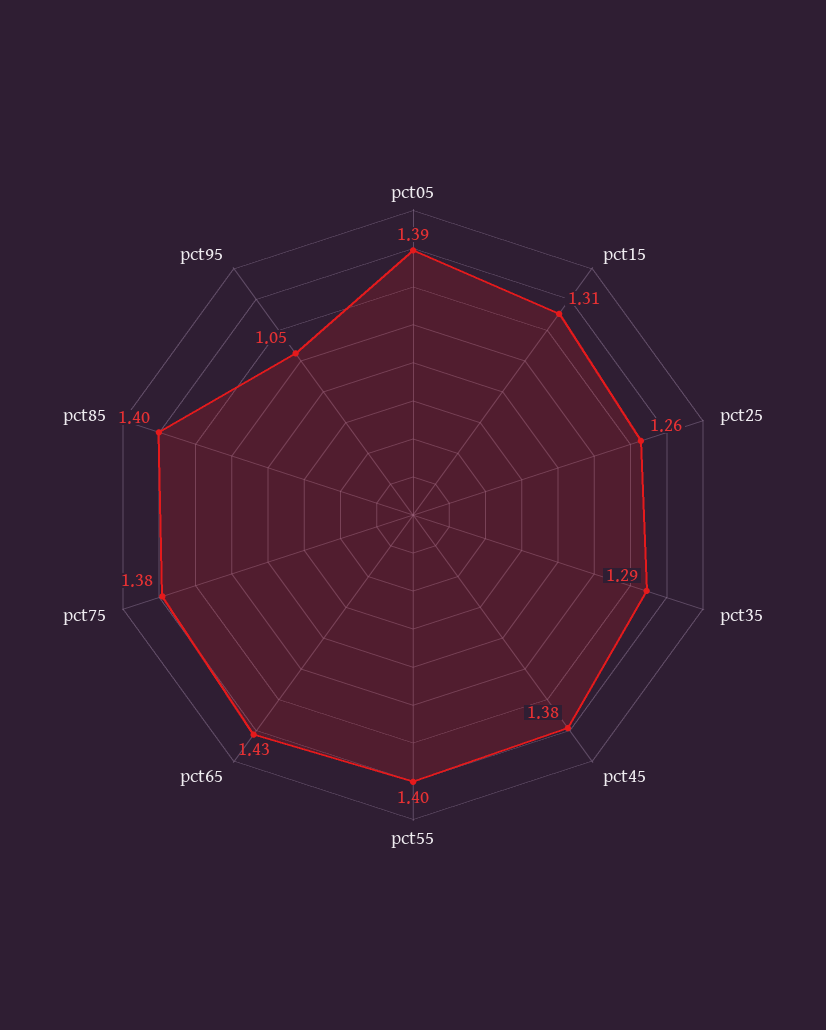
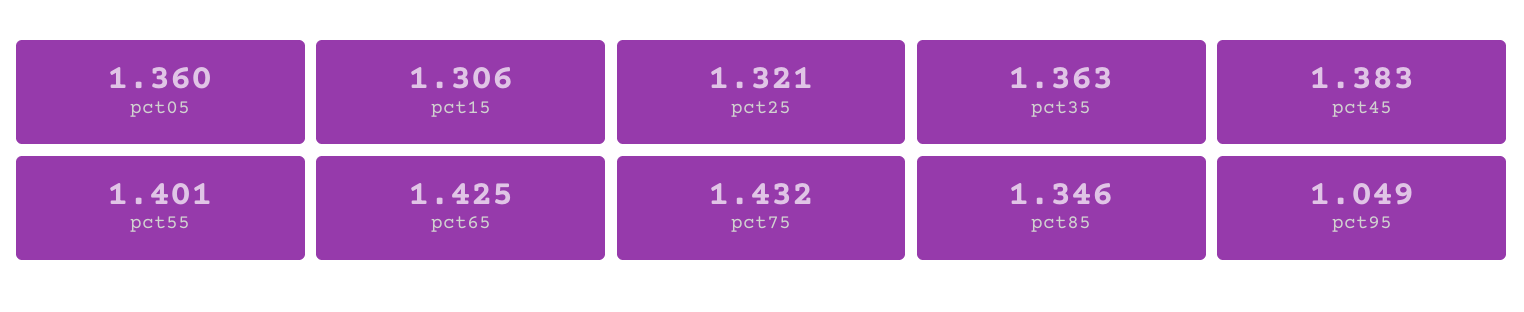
pct05: 1.39 -> 1.36
pct25: 1.26 -> 1.321
pct35: 1.29 -> 1.363
pct75: 1.38 -> 1.432
pct85: 1.4 -> 1.346

